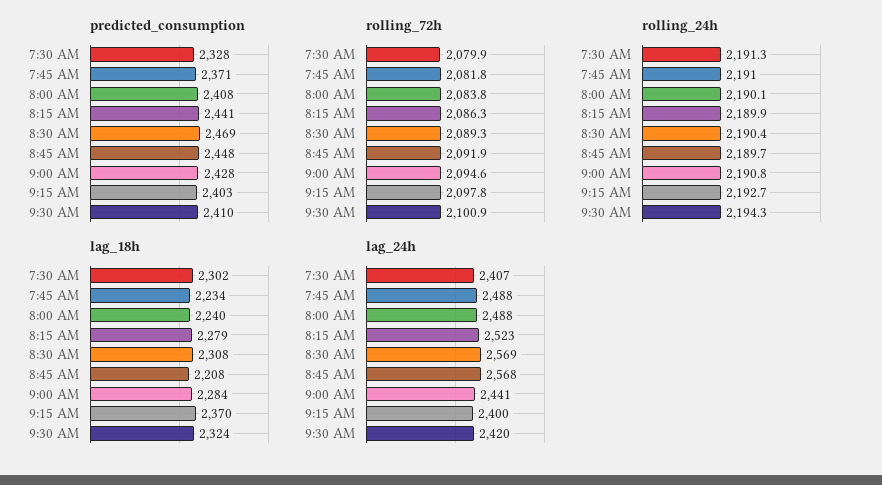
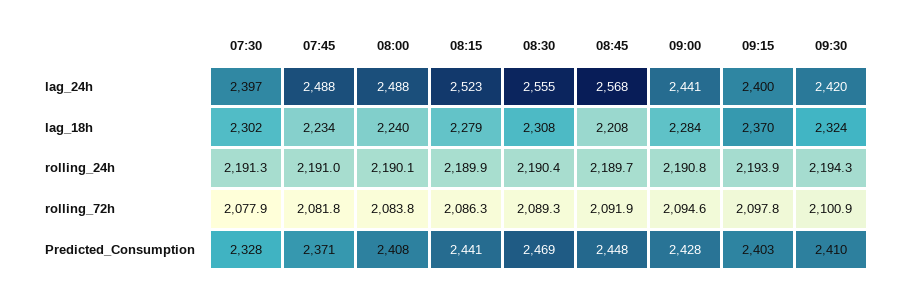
rolling_72h, 7:30 AM: 2079.9 -> 2077.9
rolling_24h, 9:15 AM: 2192.7 -> 2193.9
lag_24h, 7:30 AM: 2407 -> 2397
lag_24h, 8:30 AM: 2569 -> 2555

